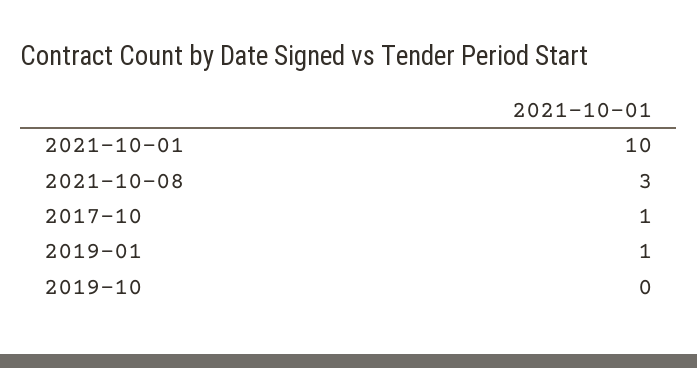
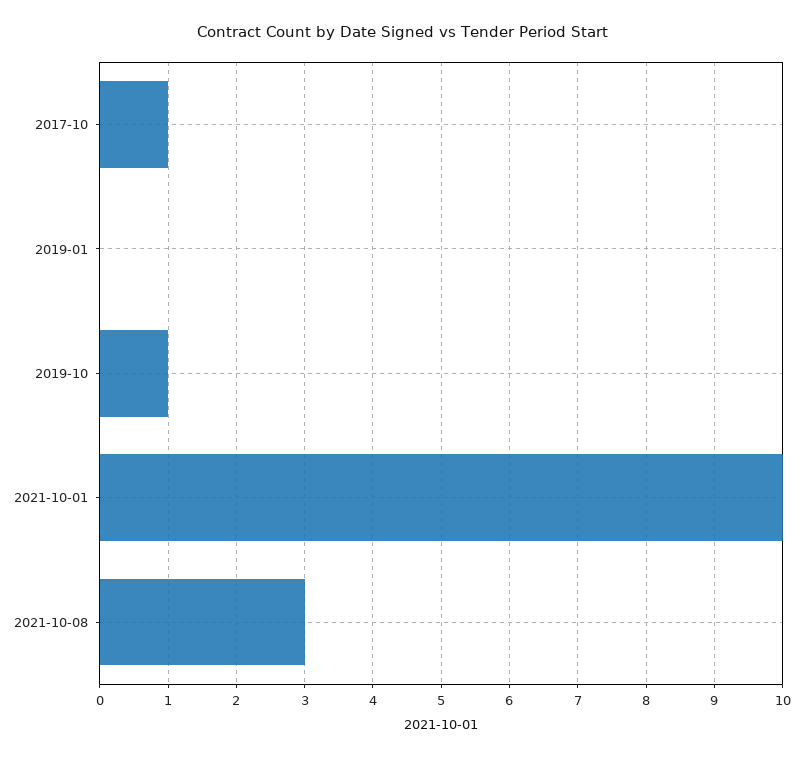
2019-01: 1 -> 0
2019-10: 0 -> 1

